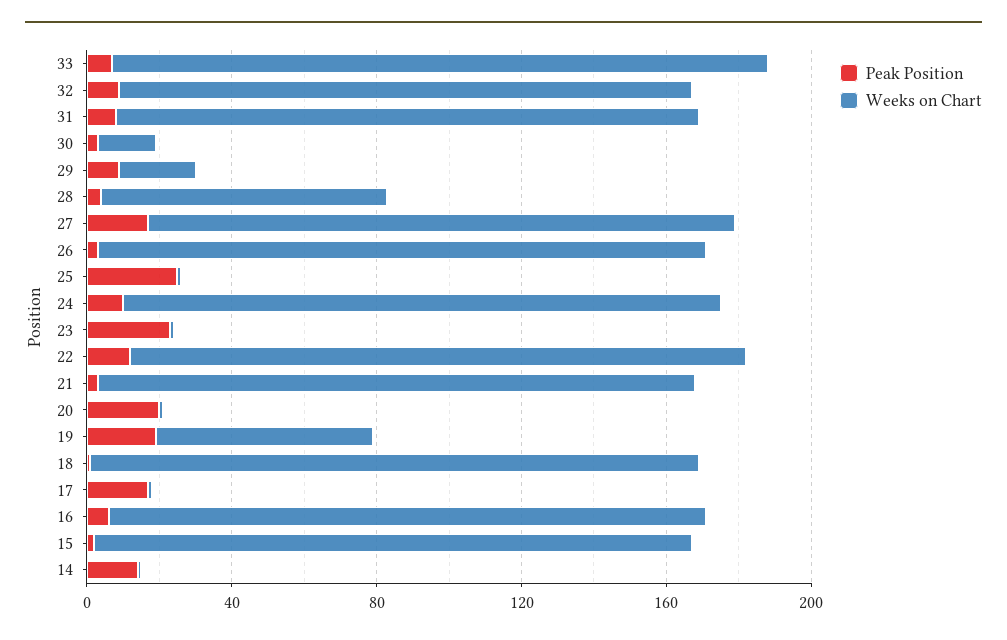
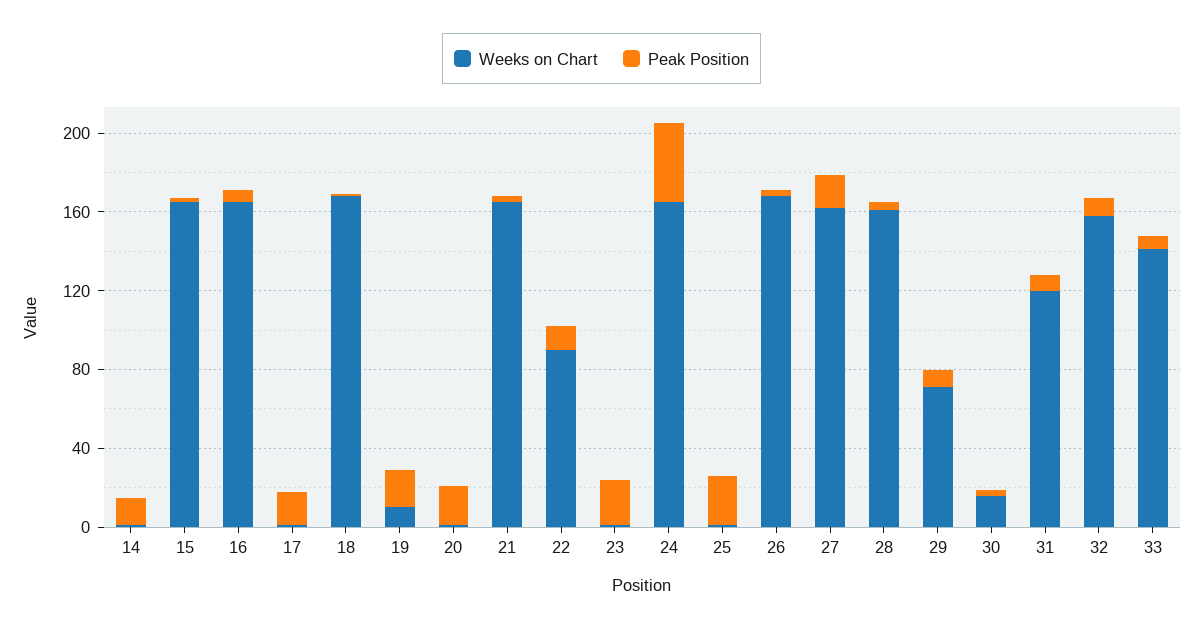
Weeks on Chart, 33: 180 -> 140
Weeks on Chart, 31: 160 -> 120
Weeks on Chart, 29: 20 -> 70
Weeks on Chart, 28: 80 -> 160
Peak Position, 24: 10 -> 40
Weeks on Chart, 22: 170 -> 90
Weeks on Chart, 19: 60 -> 10

